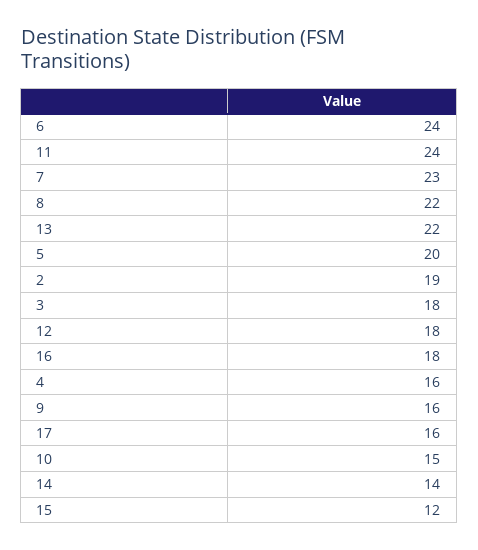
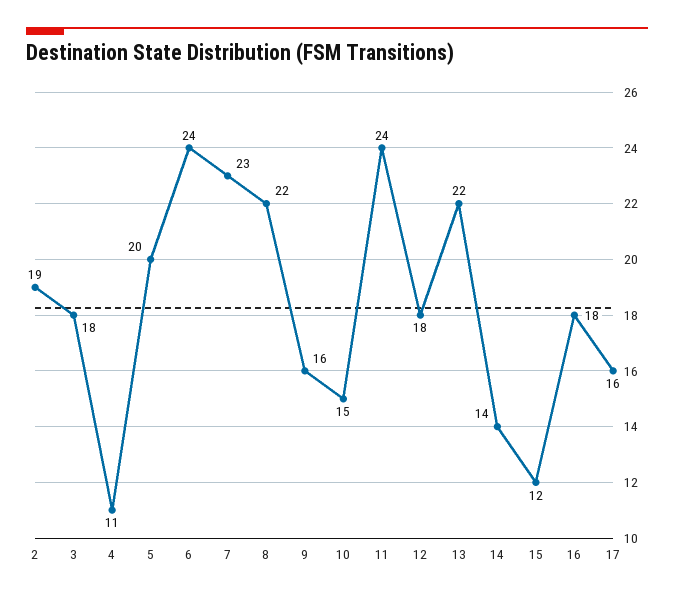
4: 16 -> 11

